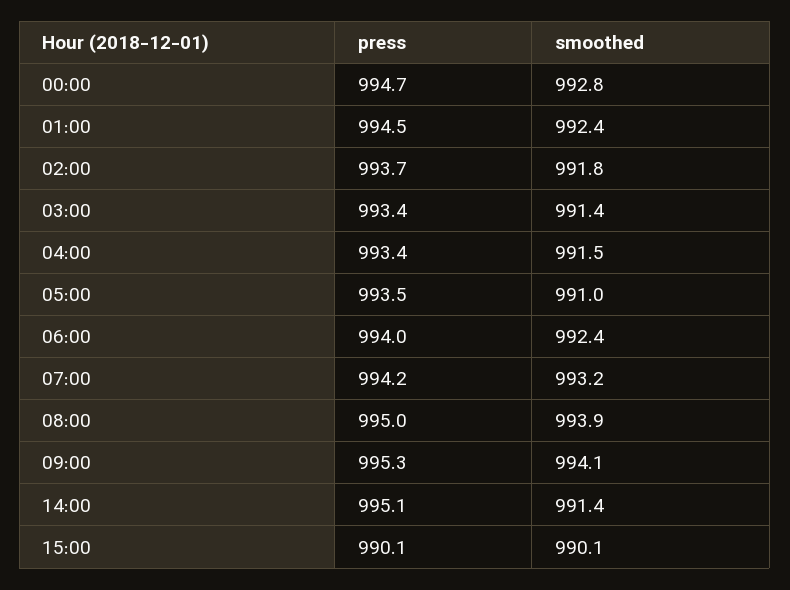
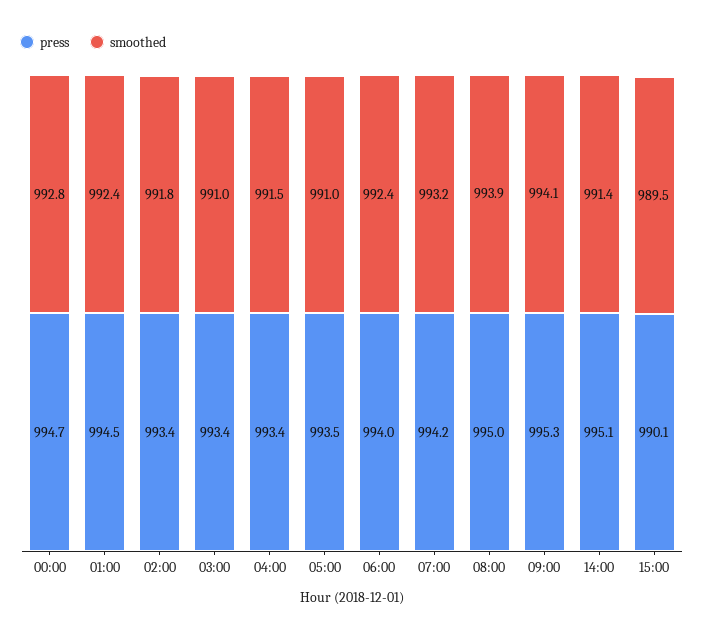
press, 02:00: 993.7 -> 993.4
smoothed, 03:00: 991.4 -> 991
smoothed, 15:00: 990.1 -> 989.5

